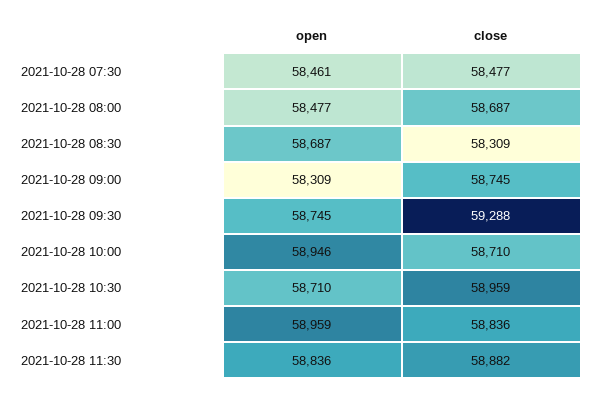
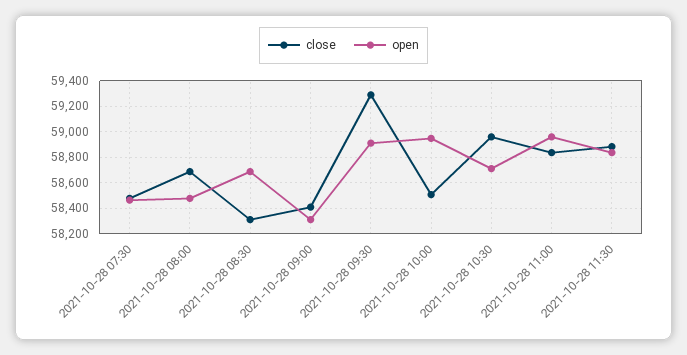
close, 2021-10-28 09:00: 58745 -> 58400
open, 2021-10-28 09:30: 58745 -> 58900
close, 2021-10-28 10:00: 58710 -> 58500

